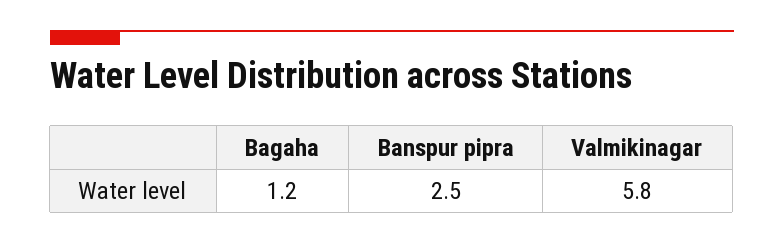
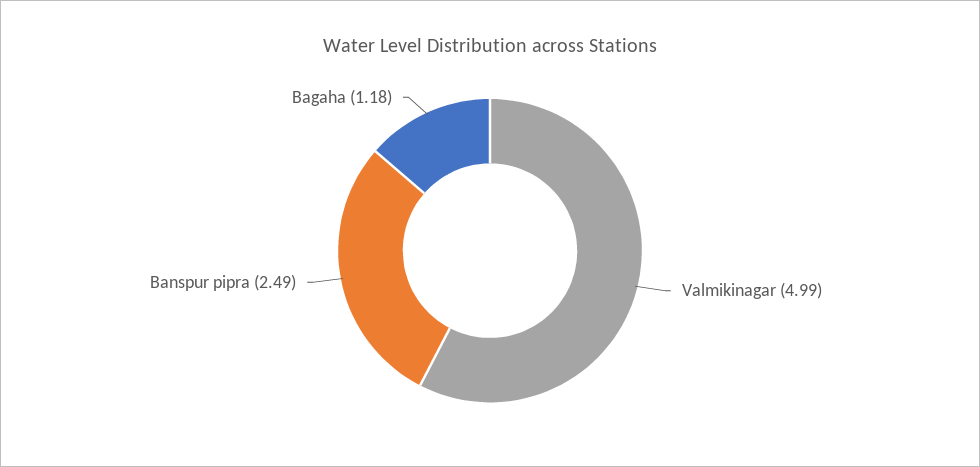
Valmikinagar: 5.8 -> 4.99

